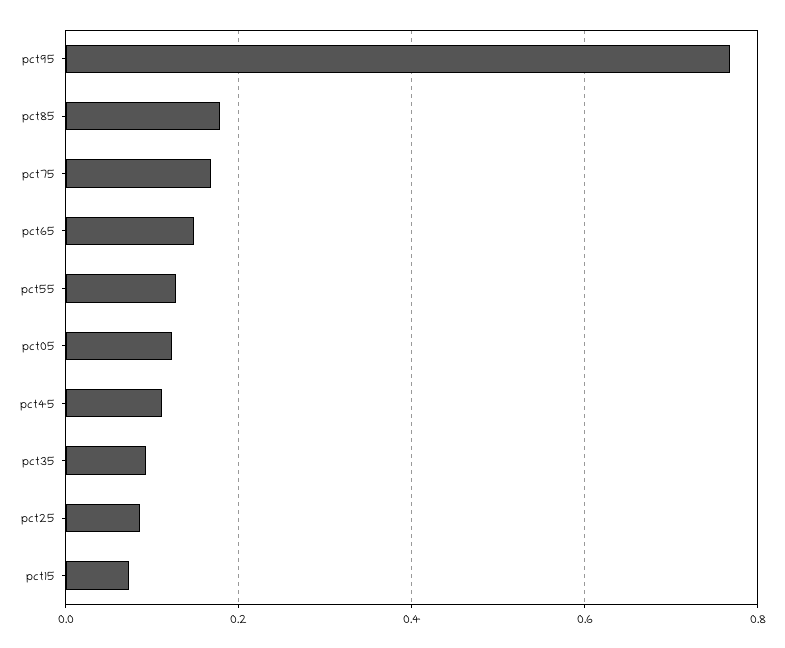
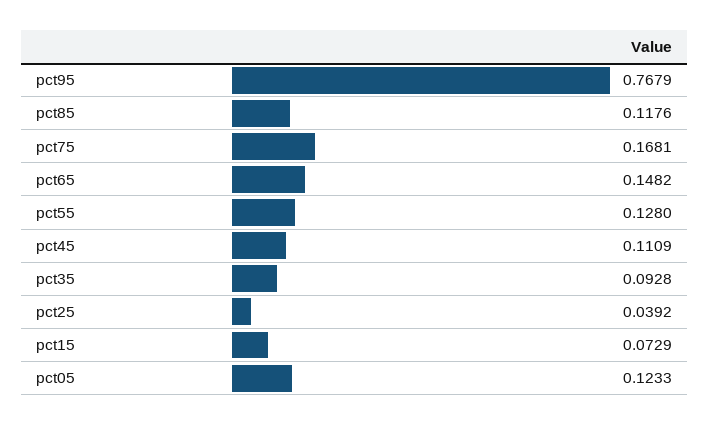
pct85: 0.18 -> 0.1176
pct25: 0.08 -> 0.0392

